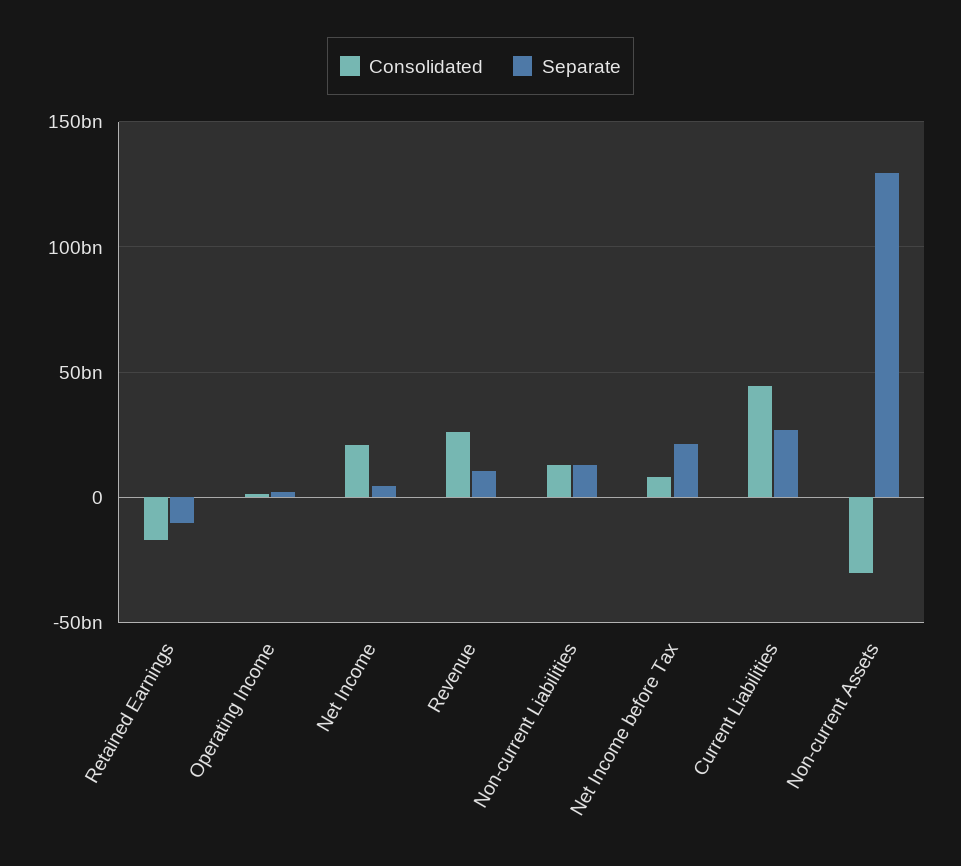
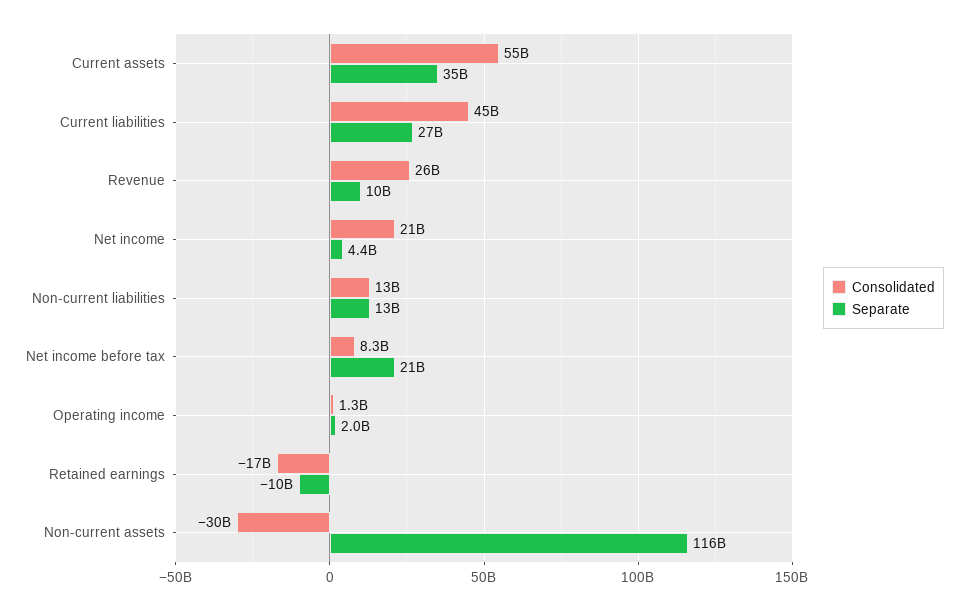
Separate, Non-current Assets: 130000000000 -> 116000000000
Consolidated, Current assets: none -> 55000000000
Separate, Current assets: none -> 35000000000

